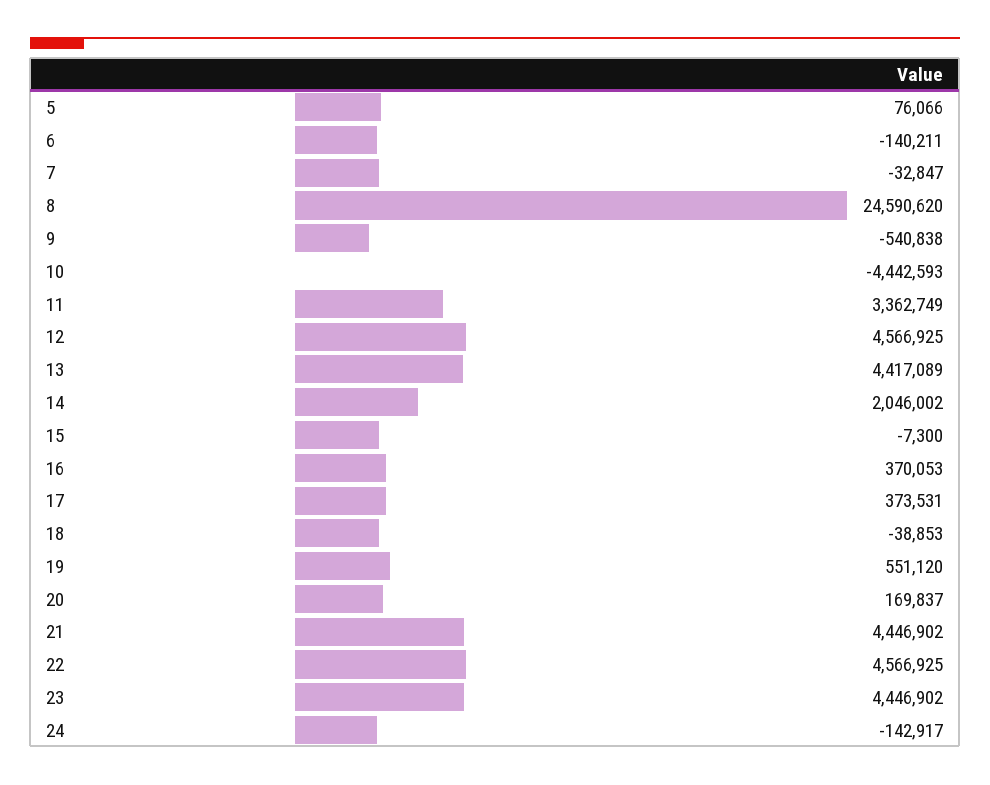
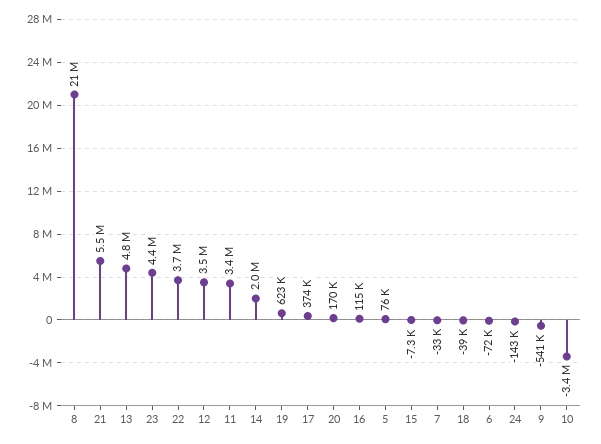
6: -140211 -> -72000
8: 24590620 -> 21000000
10: -4442593 -> -3400000
12: 4566925 -> 3500000
13: 4417089 -> 4800000
16: 370053 -> 115000
19: 551120 -> 623000
21: 4446902 -> 5500000
22: 4566925 -> 3700000

